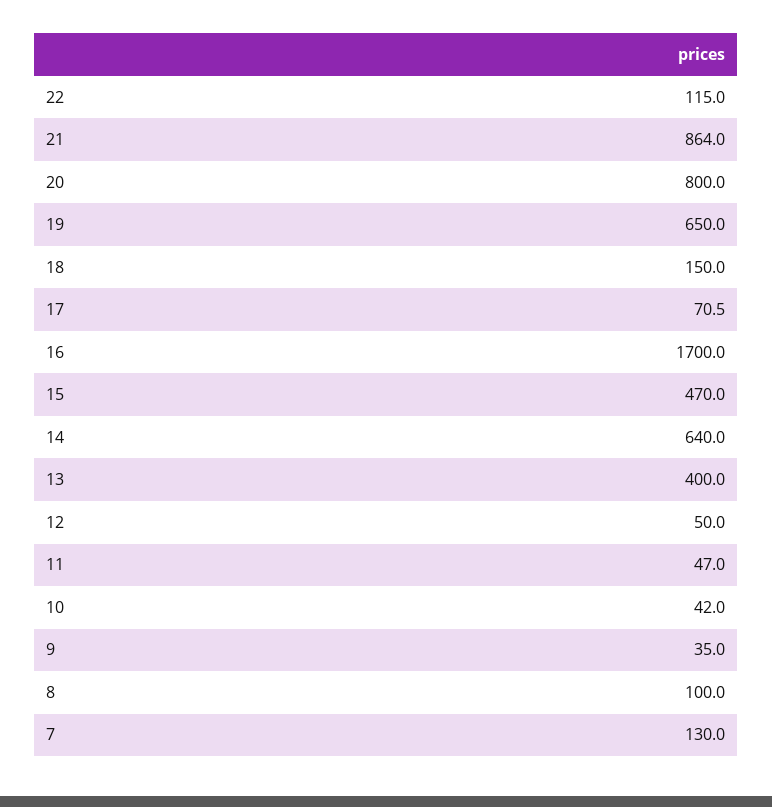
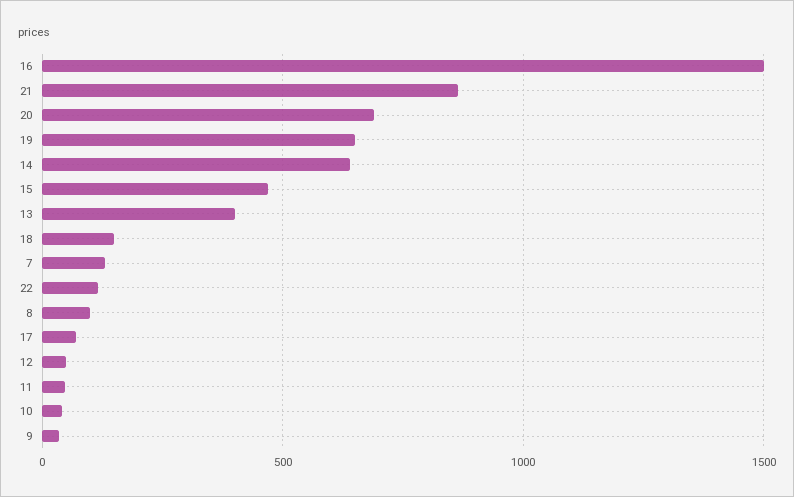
20: 800 -> 700
16: 1700 -> 1500

